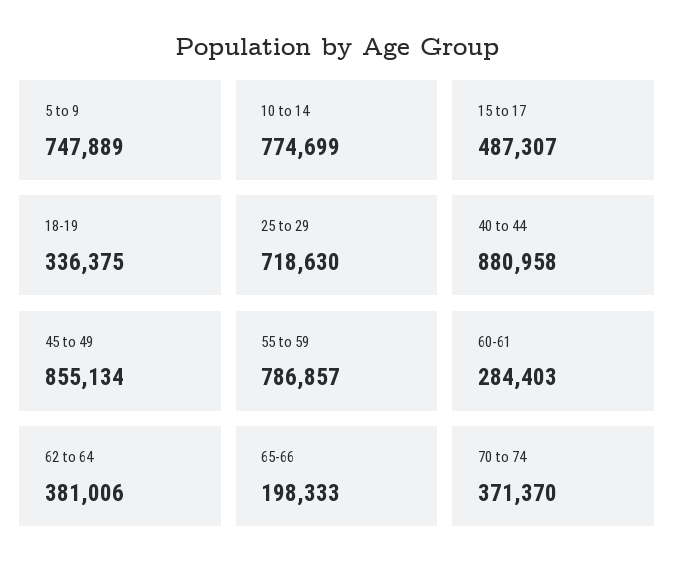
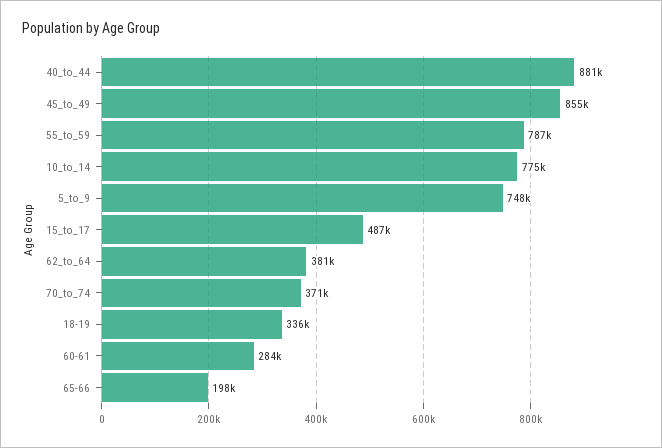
25 to 29: 718630 -> none

